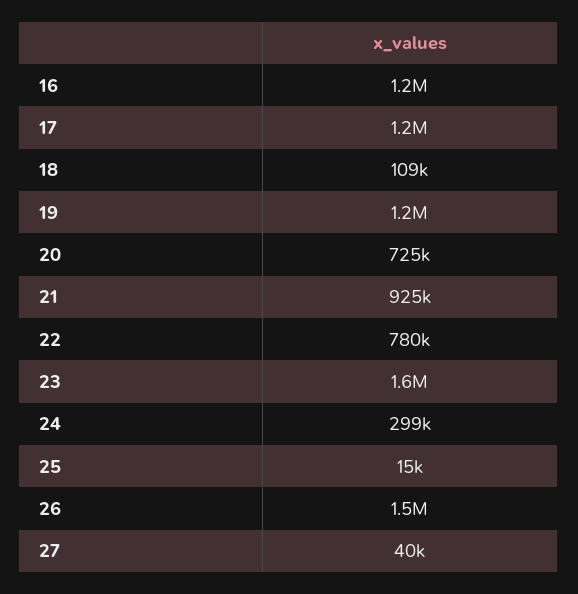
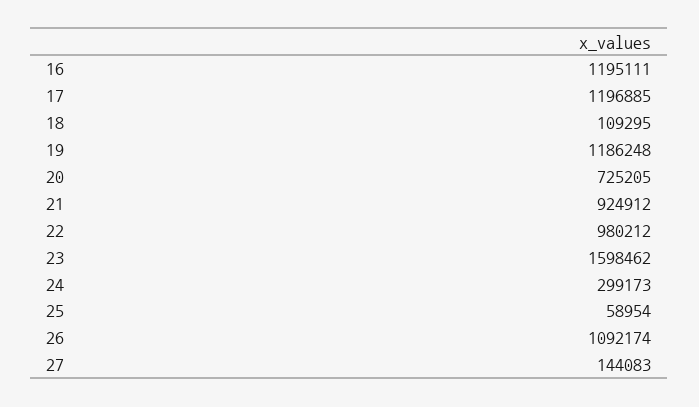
22: 780000 -> 980212
25: 15000 -> 58954
26: 1500000 -> 1092174
27: 40000 -> 144083

